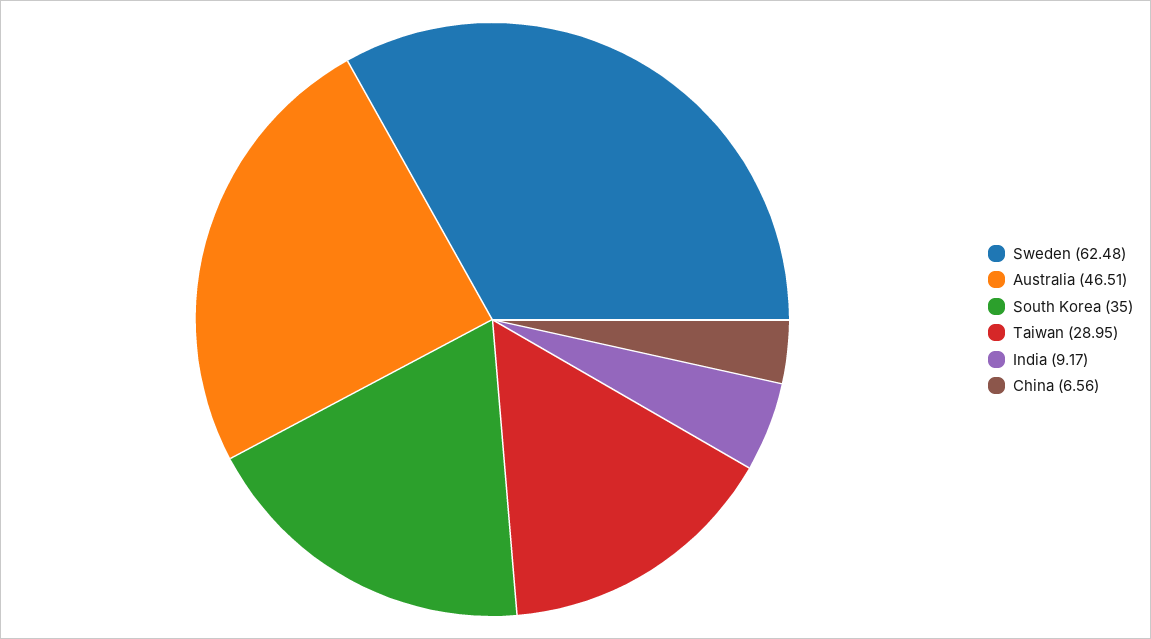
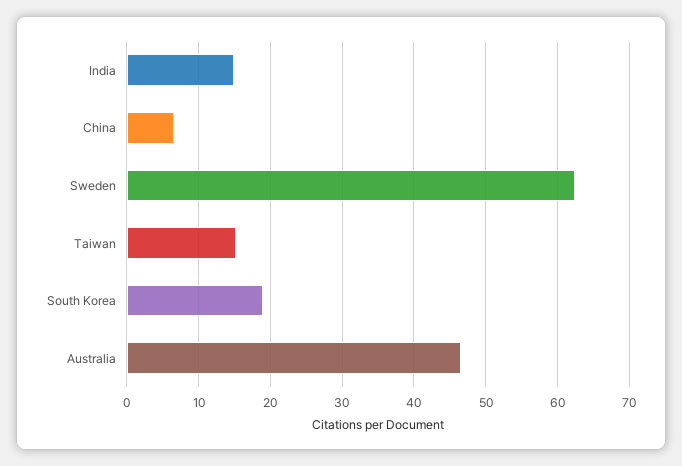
South Korea: 35 -> 19
Taiwan: 28.95 -> 15
India: 9.17 -> 15

